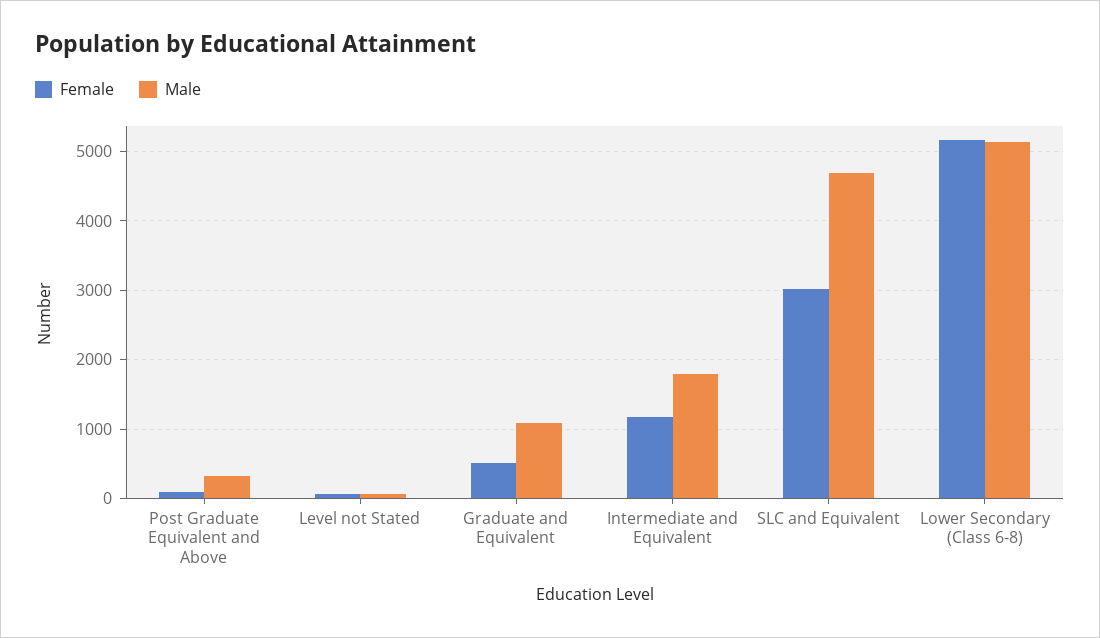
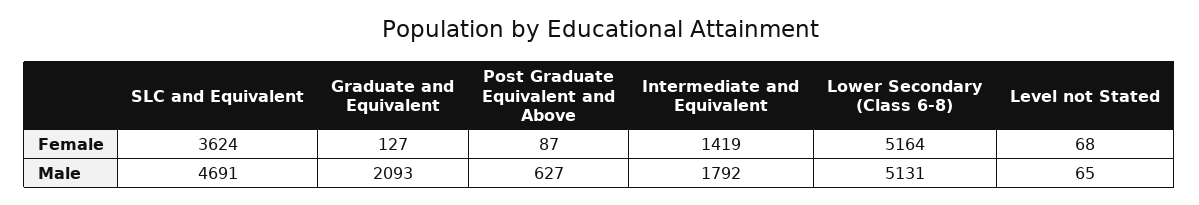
Male, Post Graduate Equivalent and Above: 300 -> 627
Female, Graduate and Equivalent: 500 -> 127
Male, Graduate and Equivalent: 1100 -> 2093
Female, Intermediate and Equivalent: 1200 -> 1419
Female, SLC and Equivalent: 3000 -> 3624

